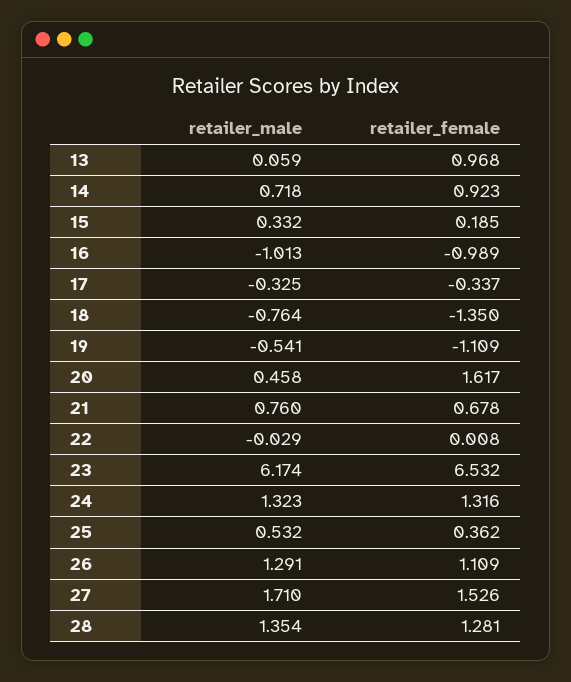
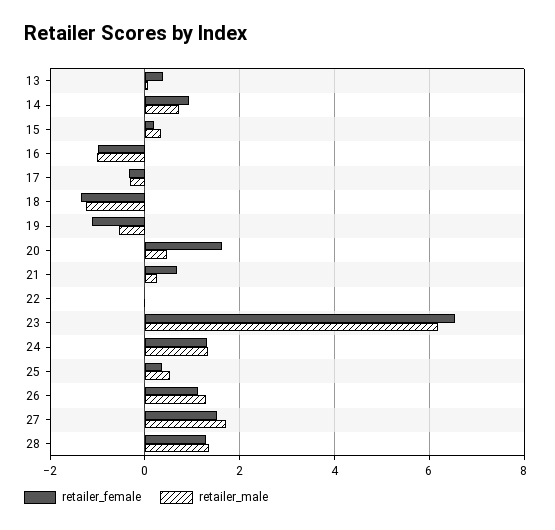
retailer_female, 13: 0.968 -> 0.4
retailer_male, 18: -0.764 -> -1.2
retailer_male, 21: 0.76 -> 0.2

